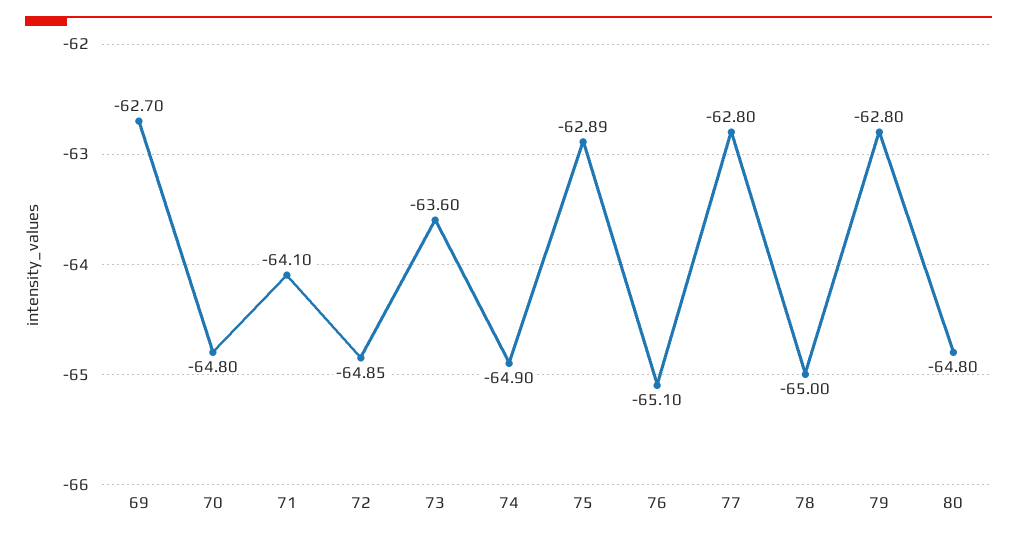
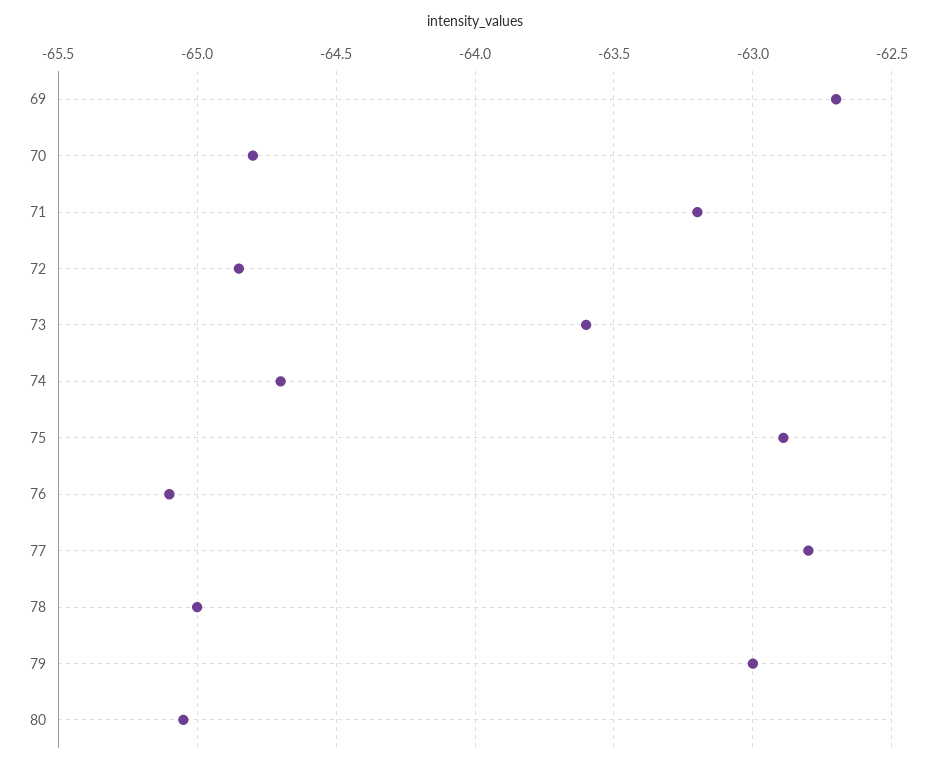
71: -64.1 -> -63.2
74: -64.9 -> -64.7
79: -62.8 -> -63
80: -64.8 -> -65.05

